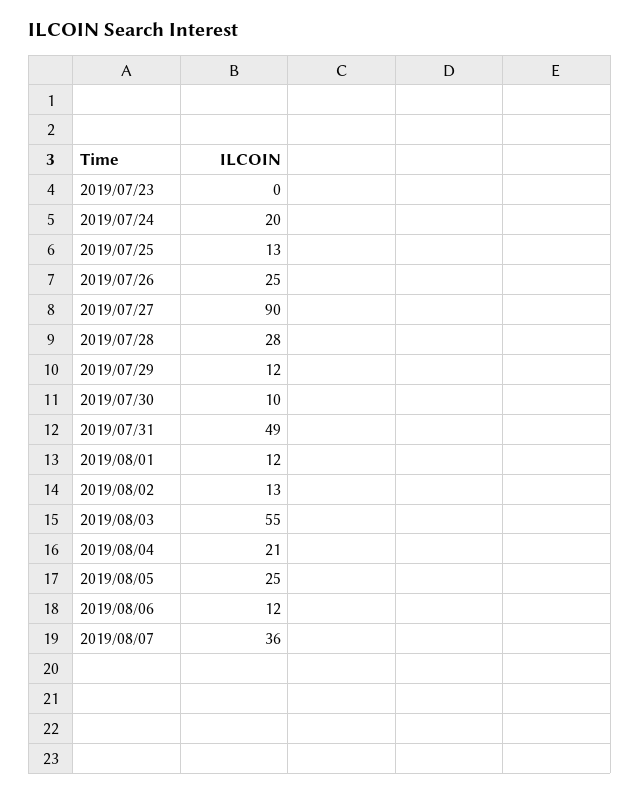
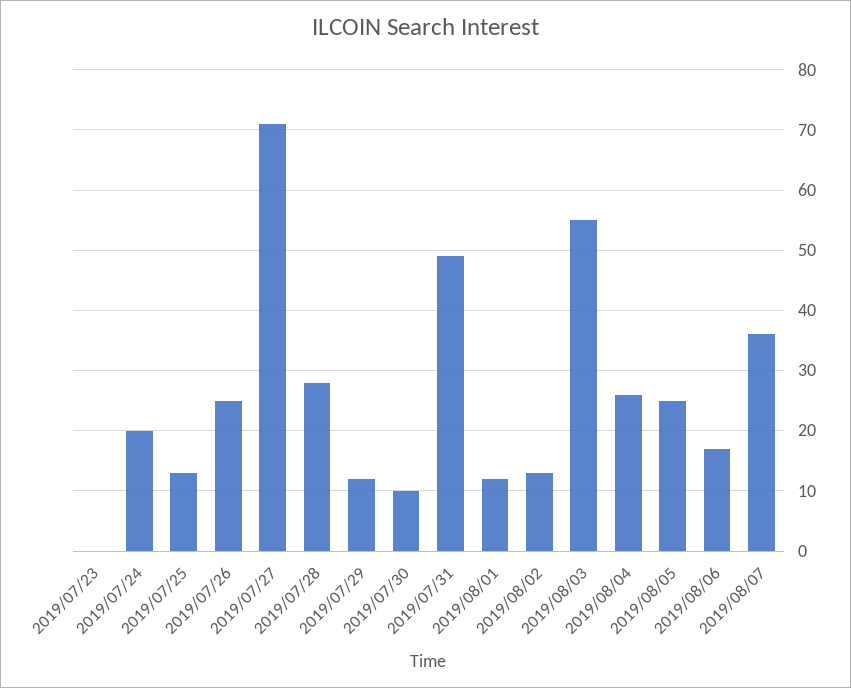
2019/07/27: 90 -> 71
2019/08/04: 21 -> 26
2019/08/06: 12 -> 17

